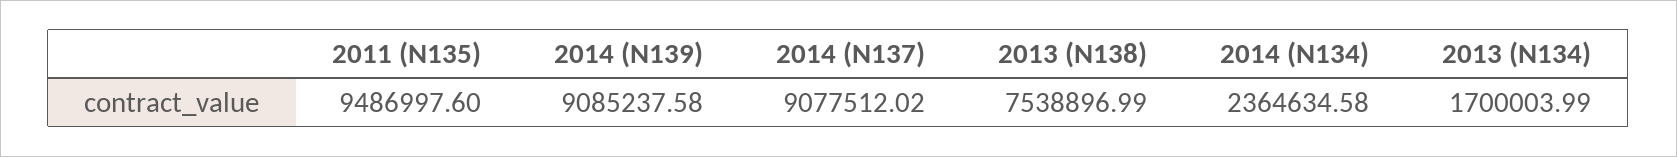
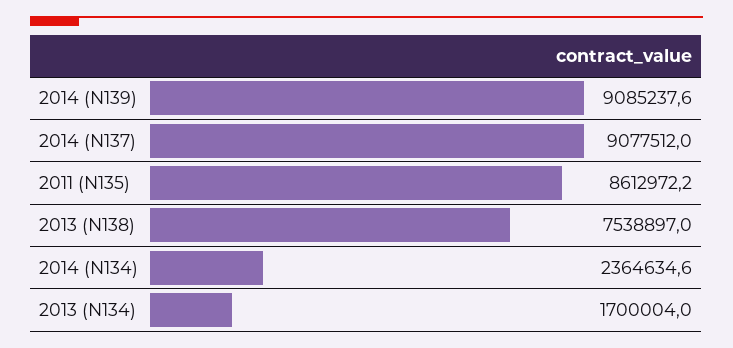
2011 (N135): 9486997.6 -> 8612972.2

